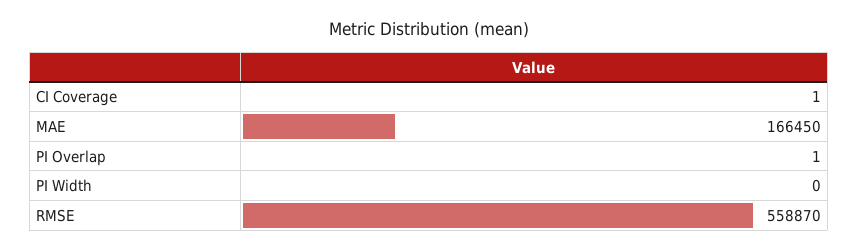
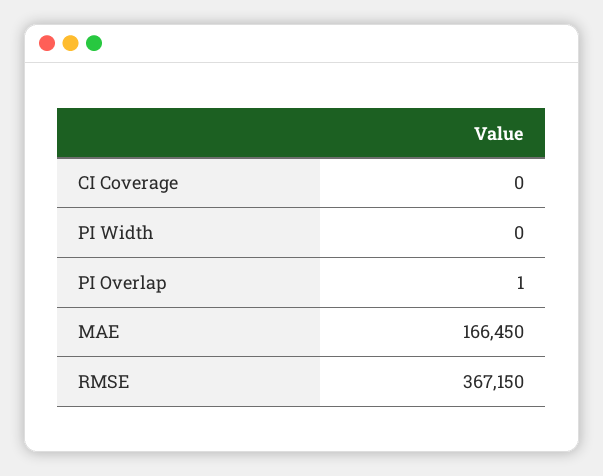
CI Coverage: 1 -> 0
RMSE: 558870 -> 367150

